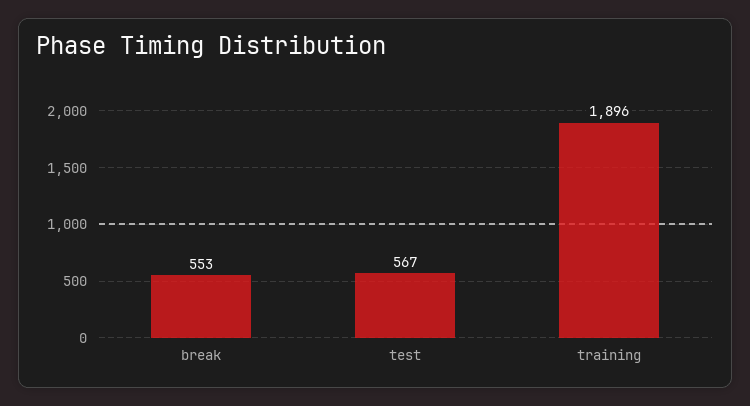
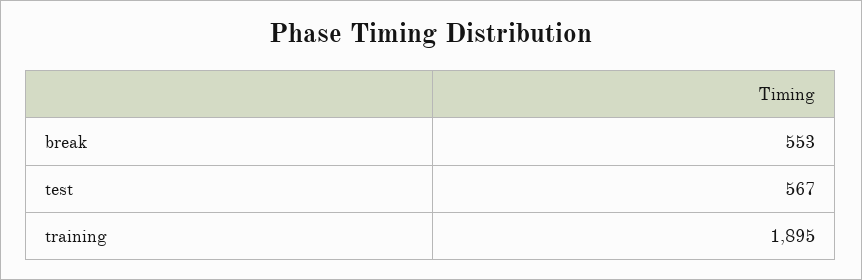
training: 1896 -> 1895

